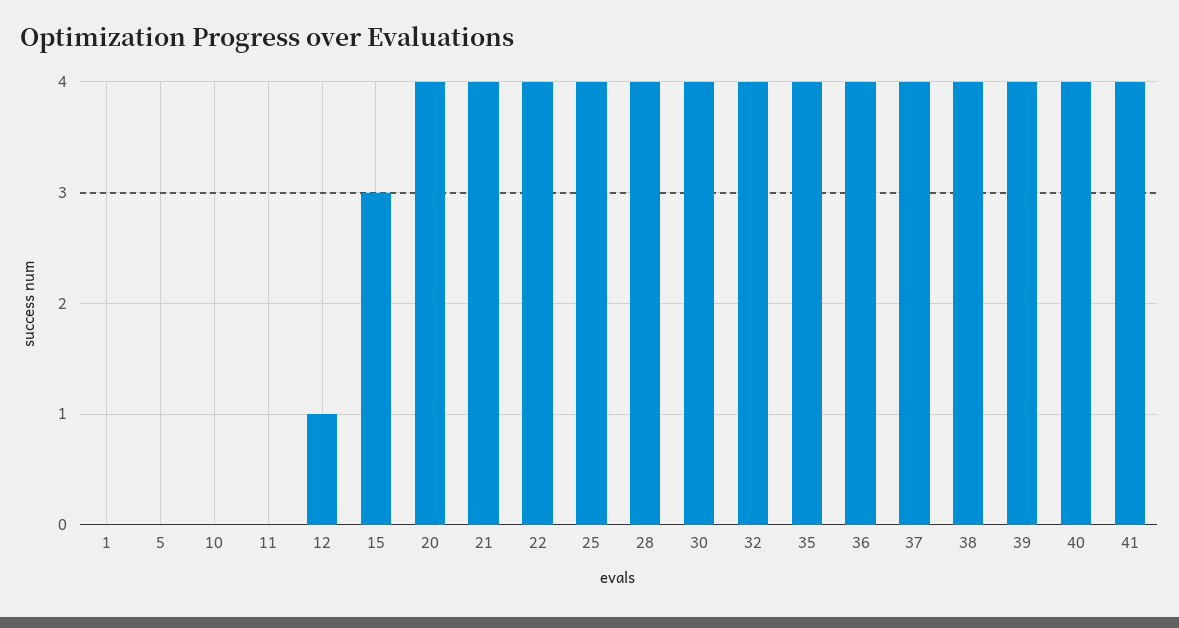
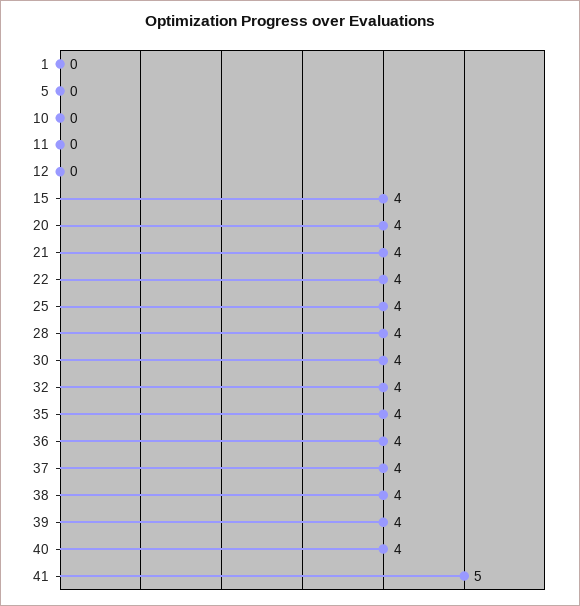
12: 1 -> 0
15: 3 -> 4
41: 4 -> 5

